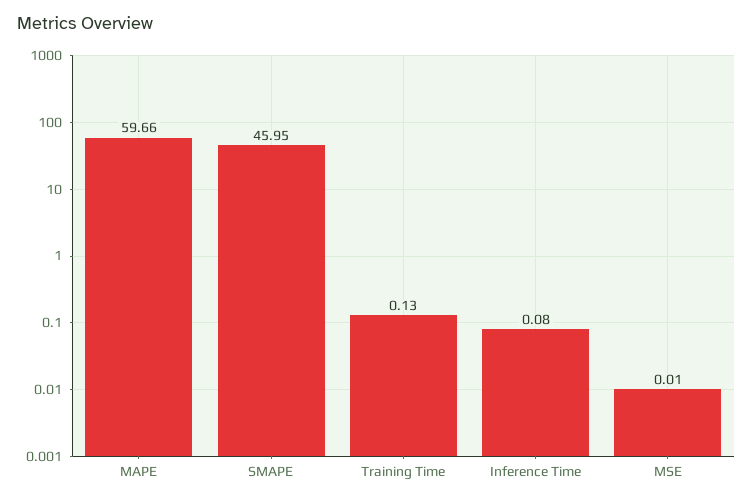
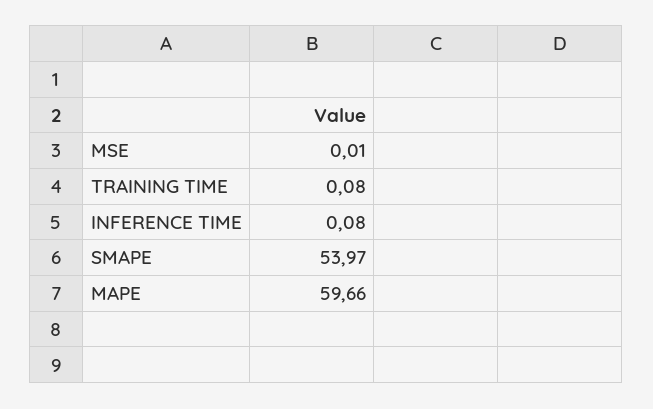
SMAPE: 45.95 -> 53.97
Training Time: 0.13 -> 0.08

